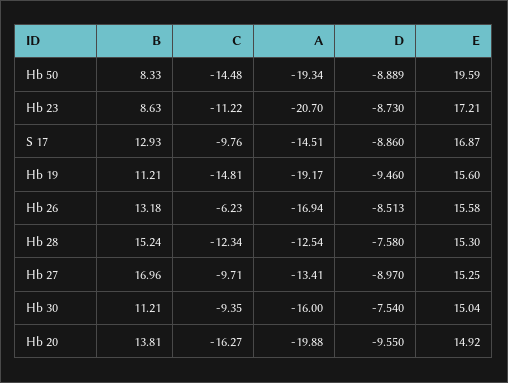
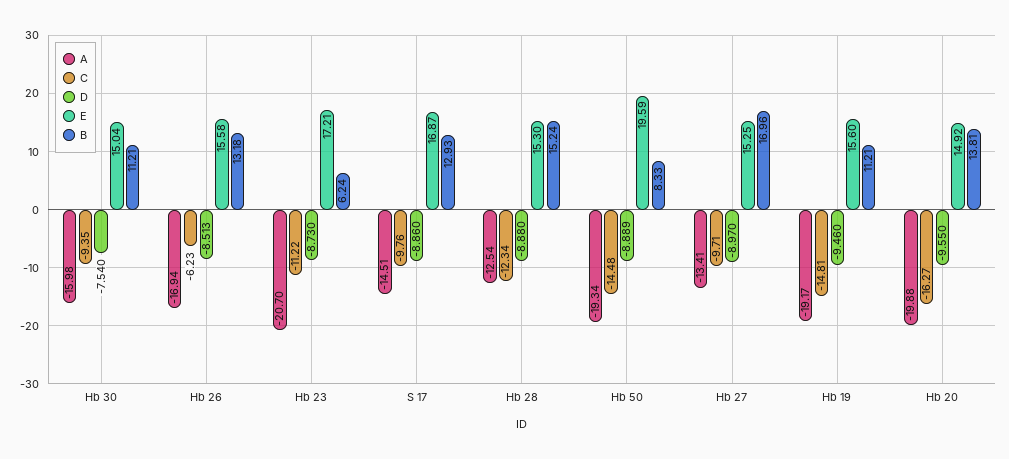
B, Hb 23: 8.63 -> 6.24
D, Hb 28: -7.58 -> -8.88
A, Hb 30: -16 -> -15.98

